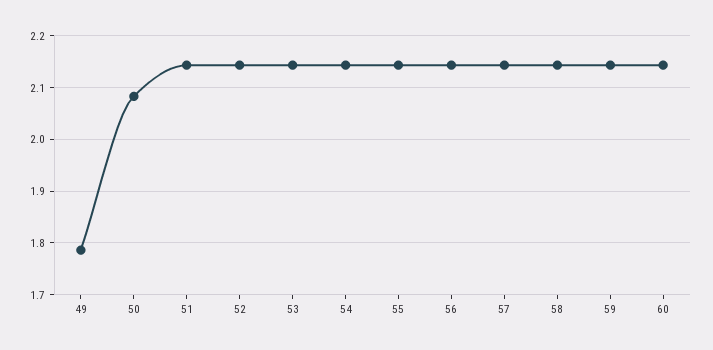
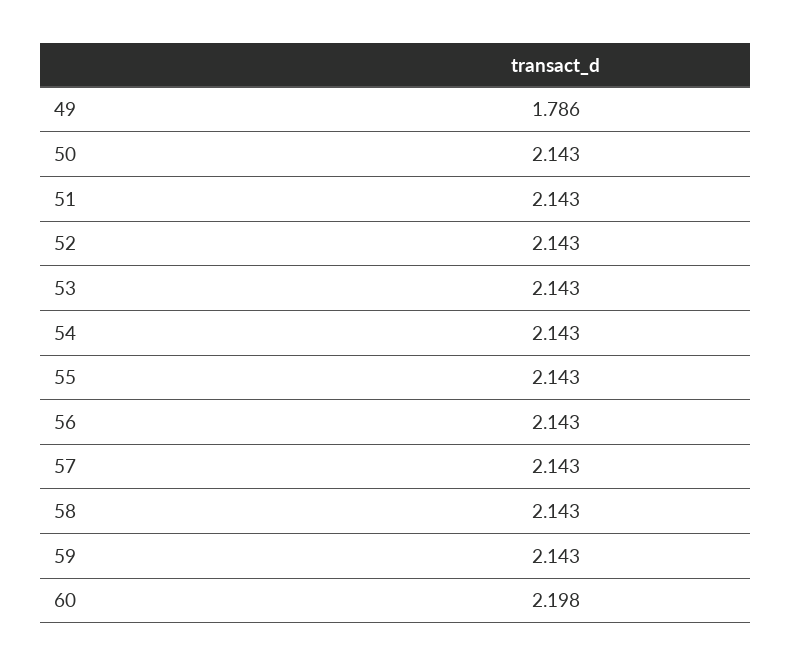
50: 2.08 -> 2.143
60: 2.14 -> 2.198

